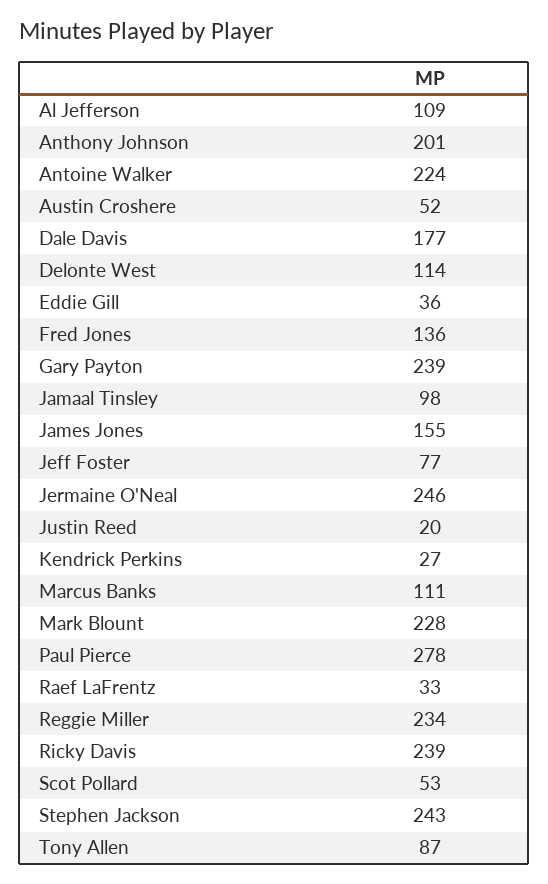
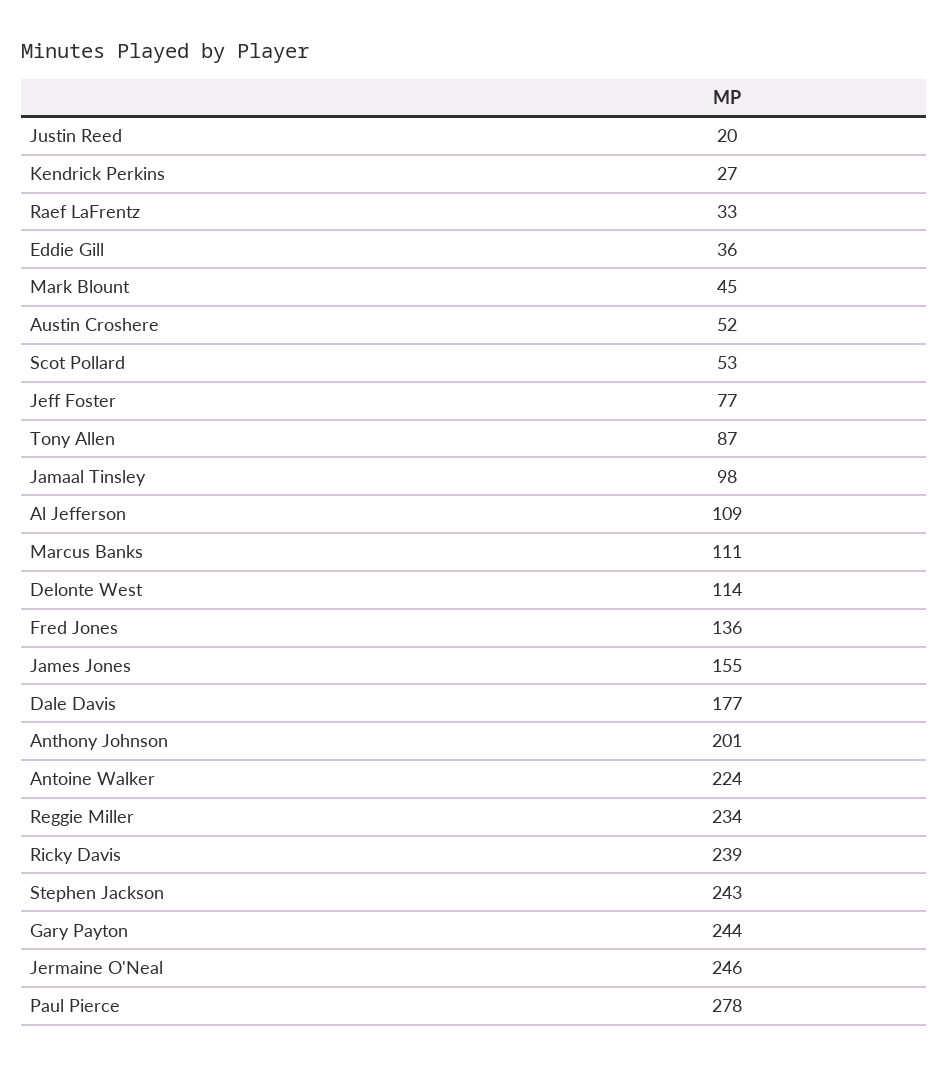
Gary Payton: 239 -> 244
Mark Blount: 228 -> 45

